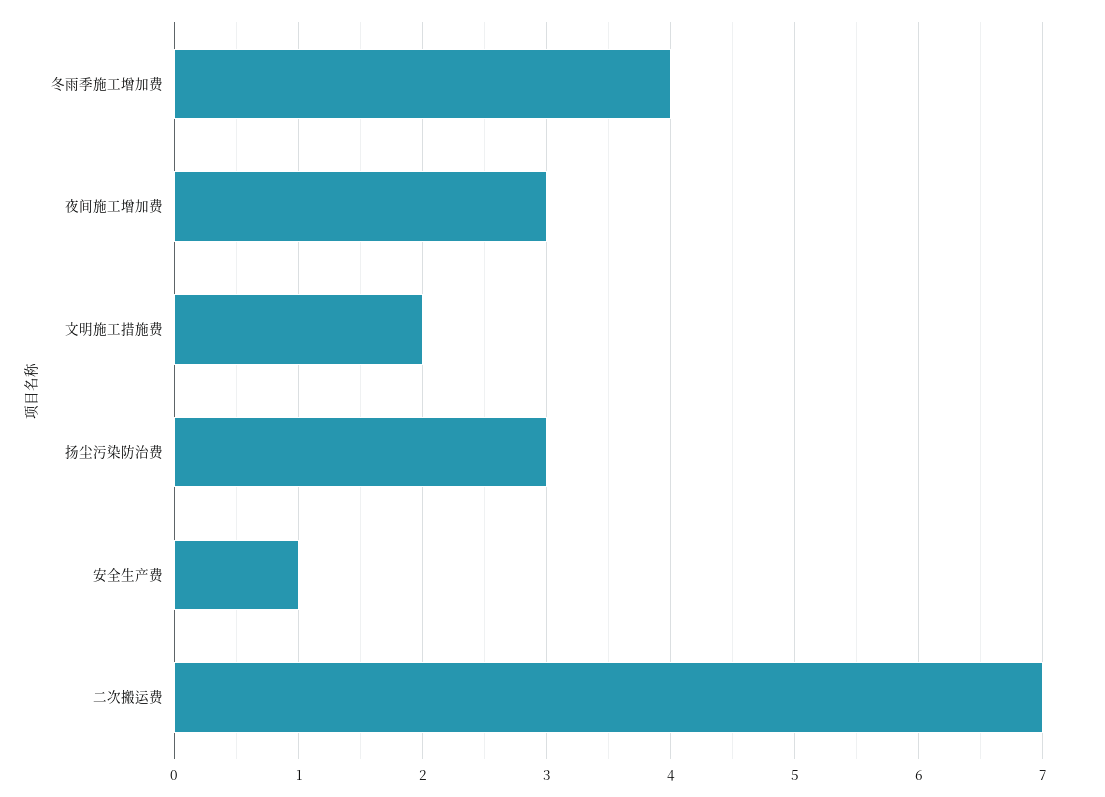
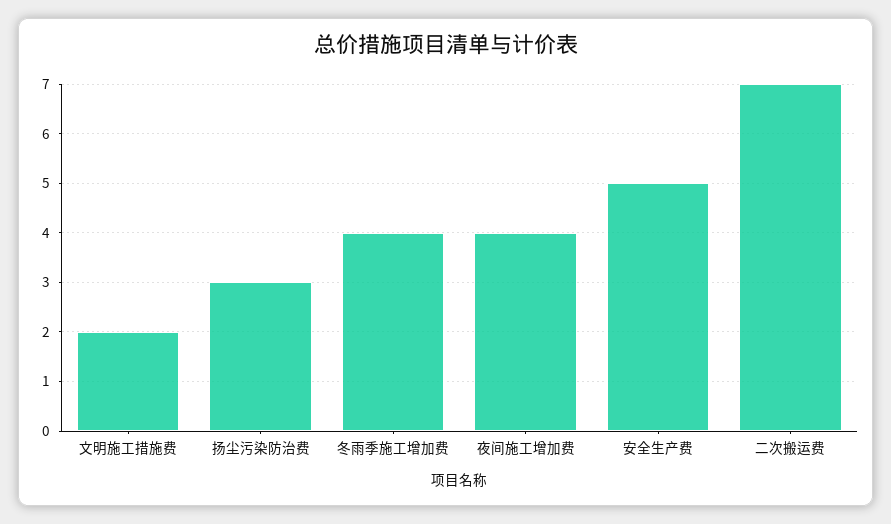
夜间施工增加费: 3 -> 4
安全生产费: 1 -> 5

